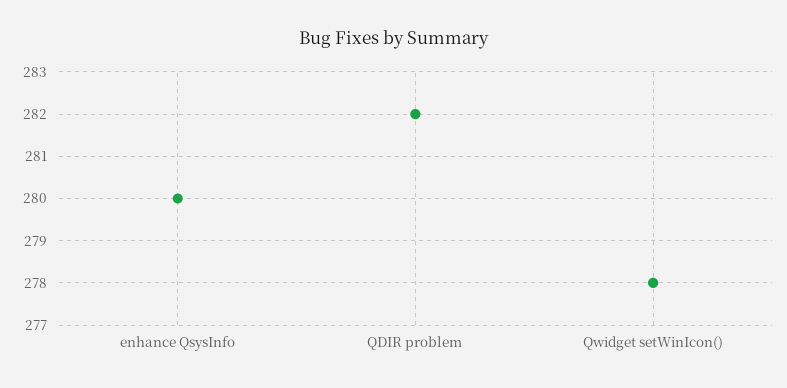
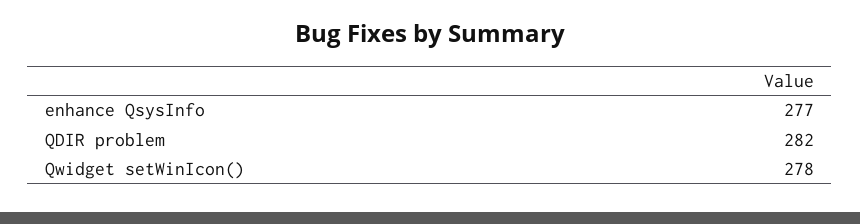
enhance QsysInfo: 280 -> 277

